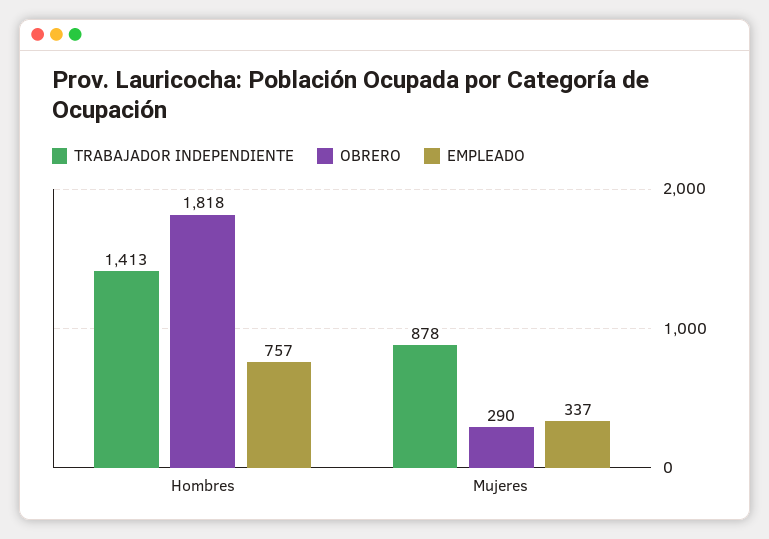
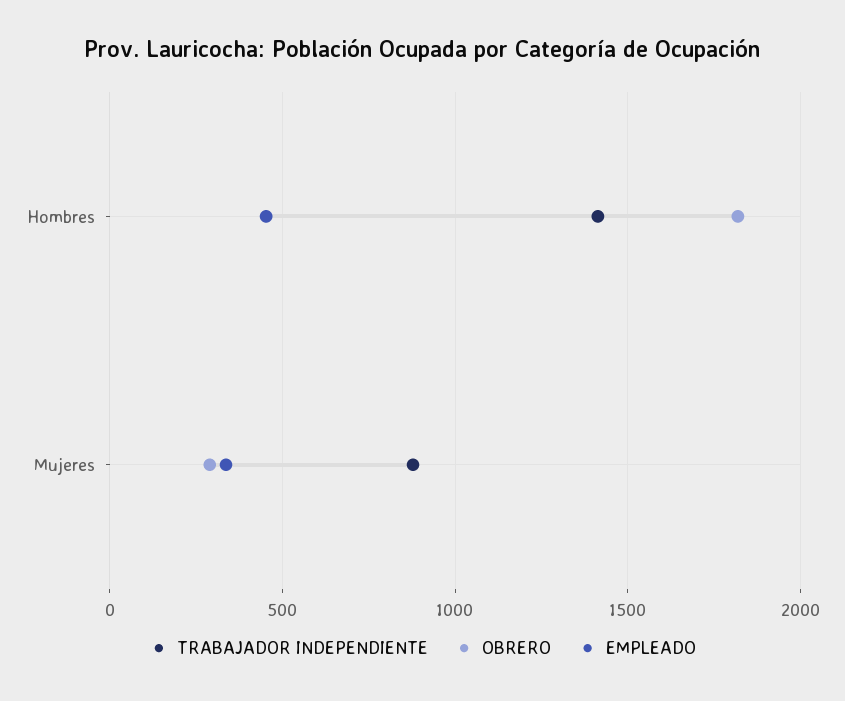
EMPLEADO, Hombres: 757 -> 450

